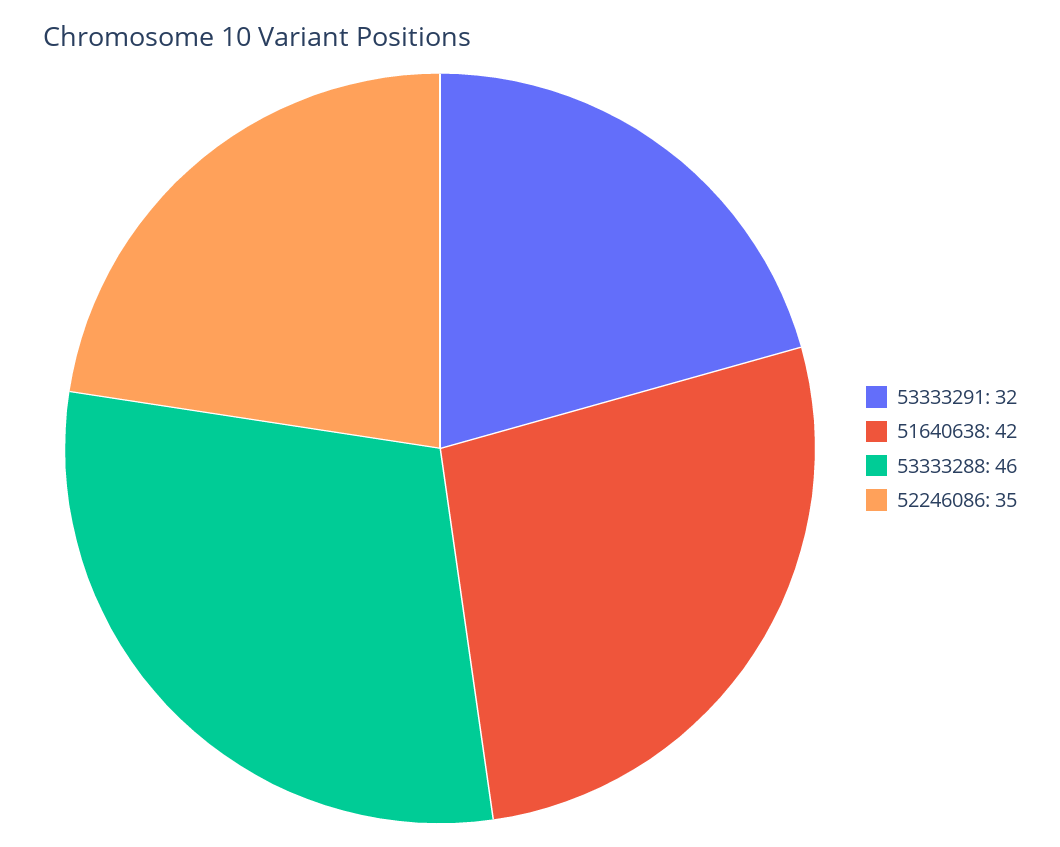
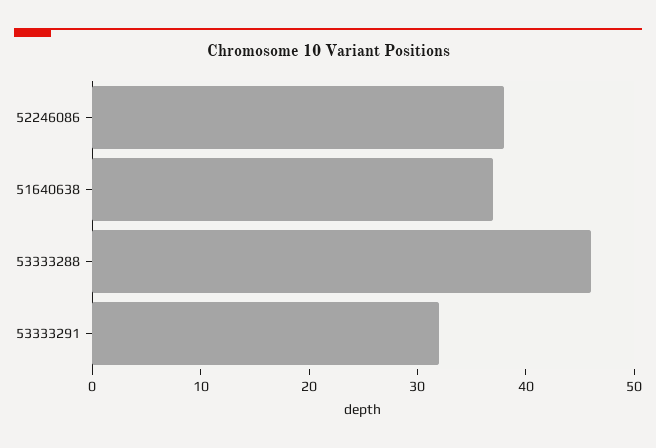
51640638: 42 -> 37
52246086: 35 -> 38

